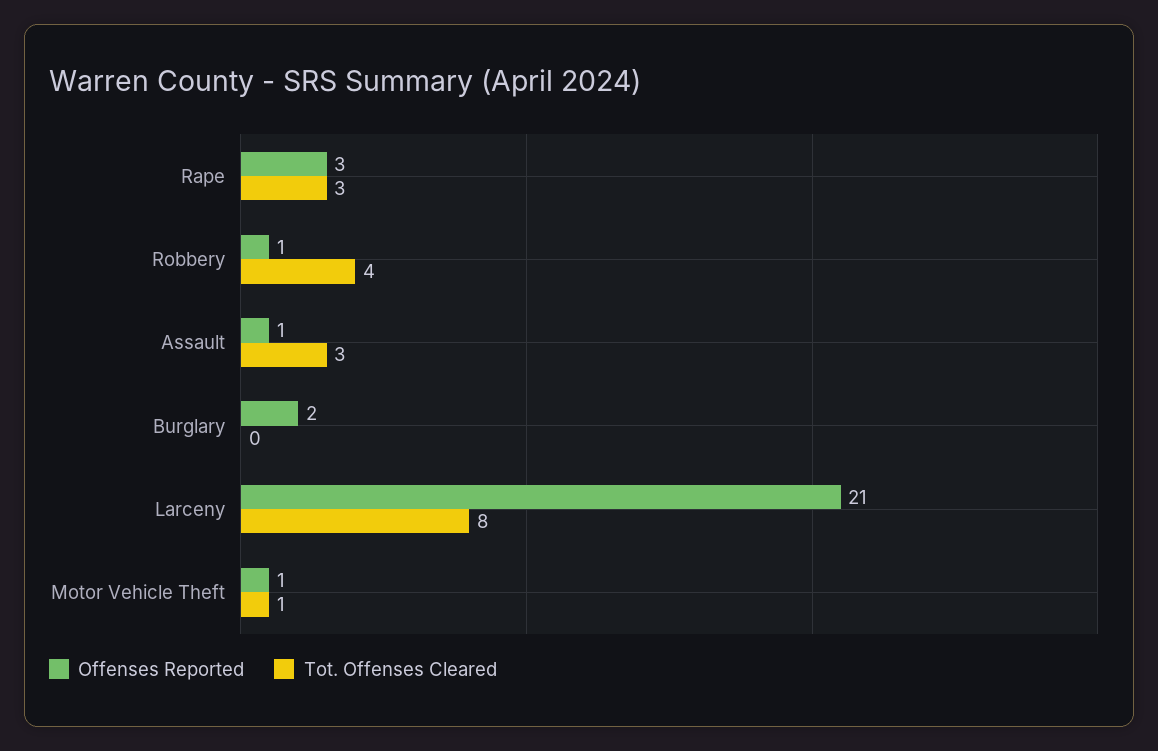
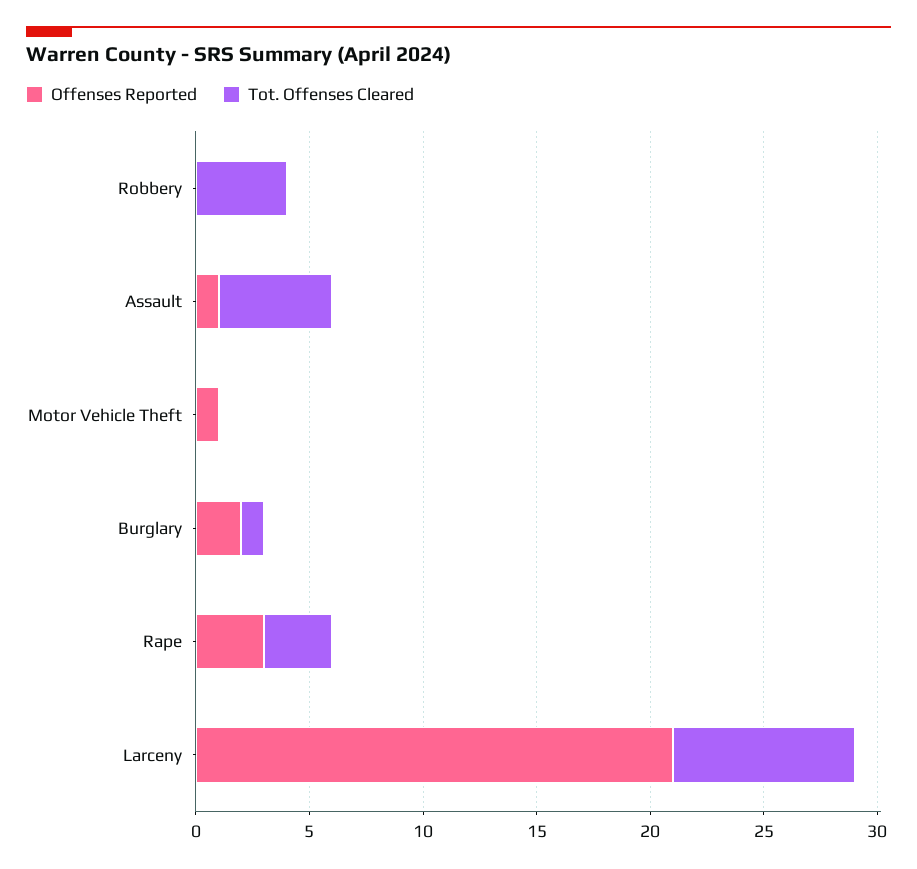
Offenses Reported, Robbery: 1 -> 0
Tot. Offenses Cleared, Assault: 3 -> 5
Tot. Offenses Cleared, Burglary: 0 -> 1
Tot. Offenses Cleared, Motor Vehicle Theft: 1 -> 0

